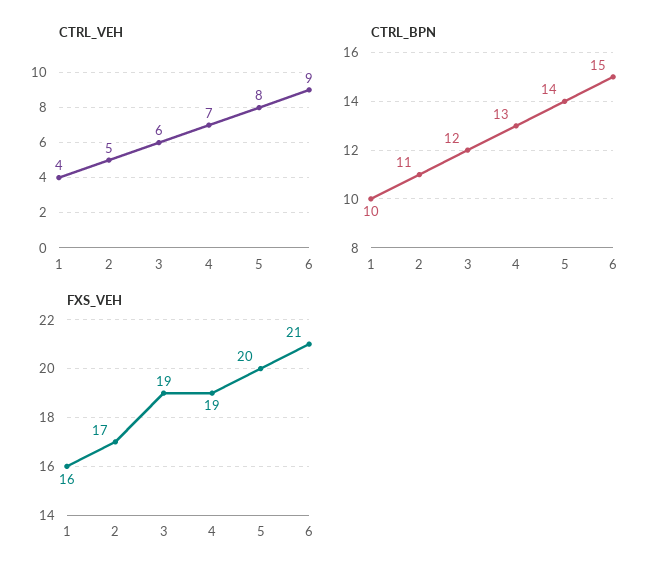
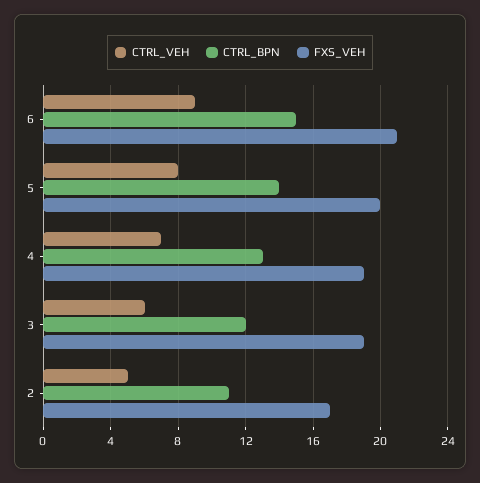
CTRL_VEH, 1: 4 -> none
CTRL_BPN, 1: 10 -> none
FXS_VEH, 1: 16 -> none

